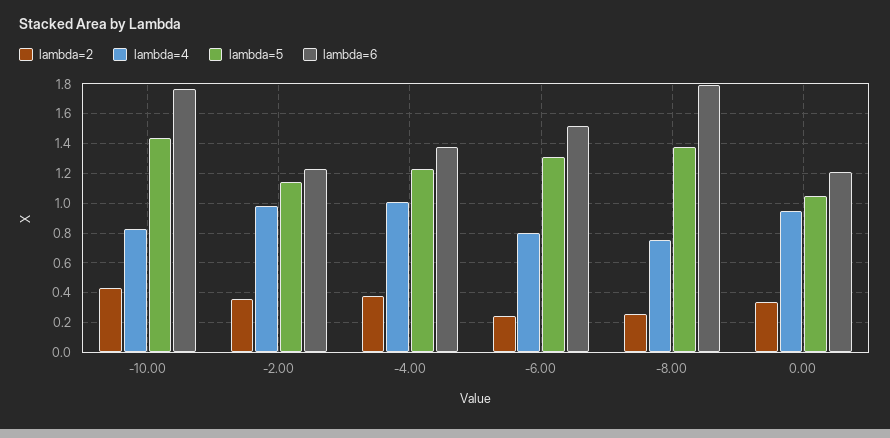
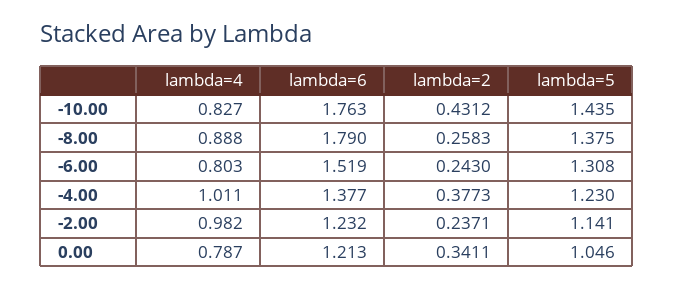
lambda=2, -2.00: 0.35 -> 0.2371
lambda=4, -8.00: 0.75 -> 0.888
lambda=4, 0.00: 0.95 -> 0.787

